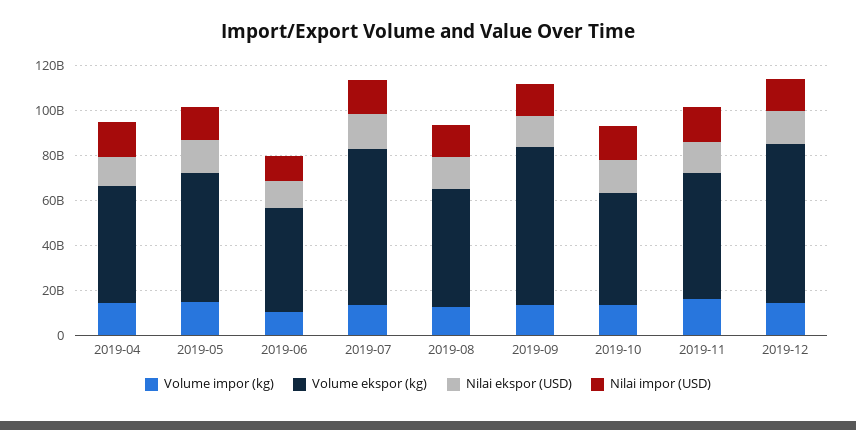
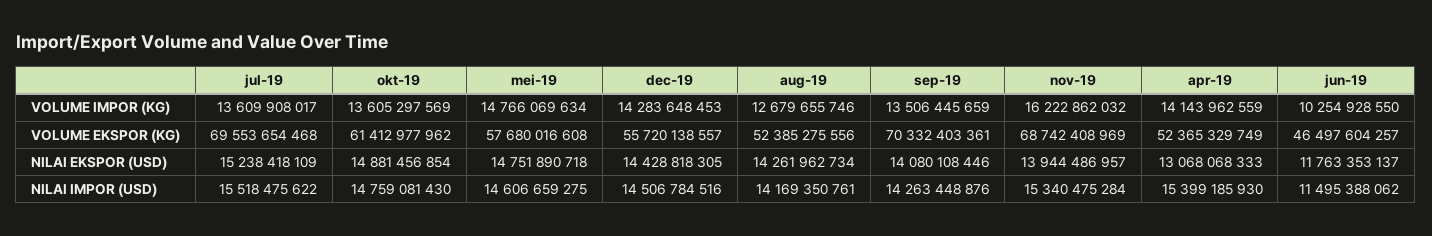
Volume ekspor (kg), 2019-10: 50000000000 -> 61412977962
Volume ekspor (kg), 2019-11: 55000000000 -> 68742408969
Volume ekspor (kg), 2019-12: 70000000000 -> 55720138557

